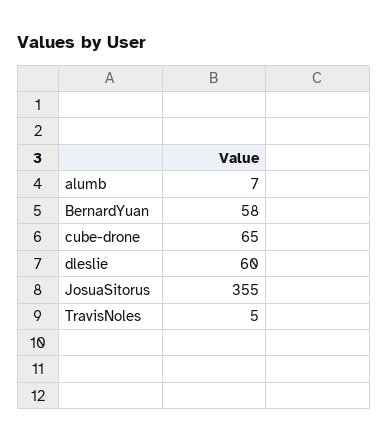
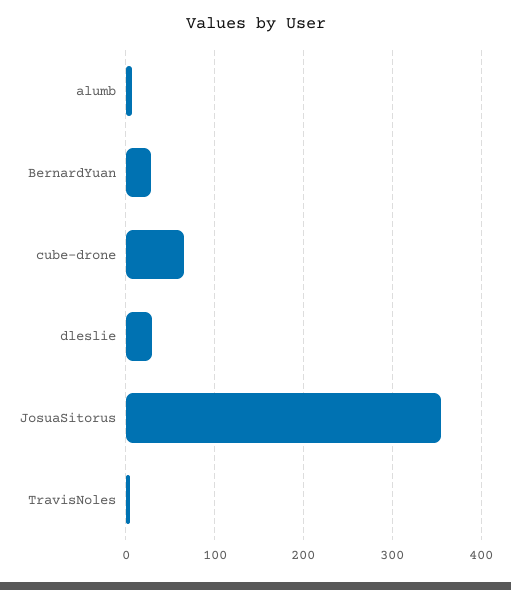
BernardYuan: 58 -> 30
dleslie: 60 -> 30

